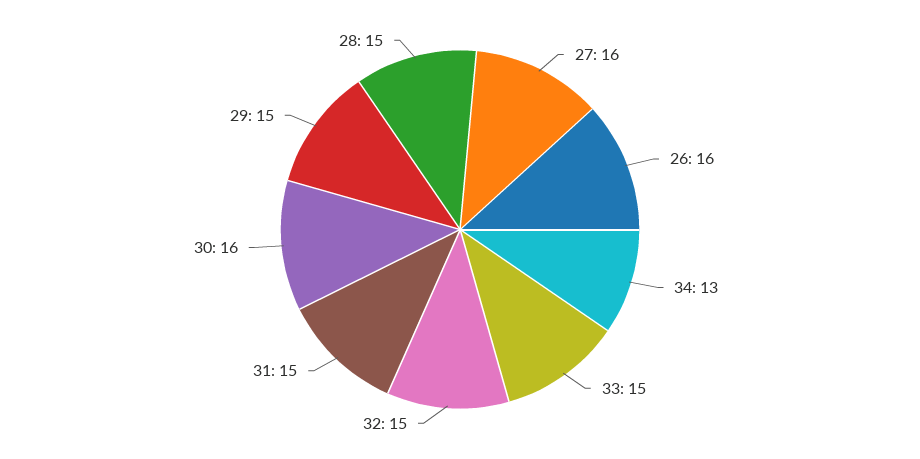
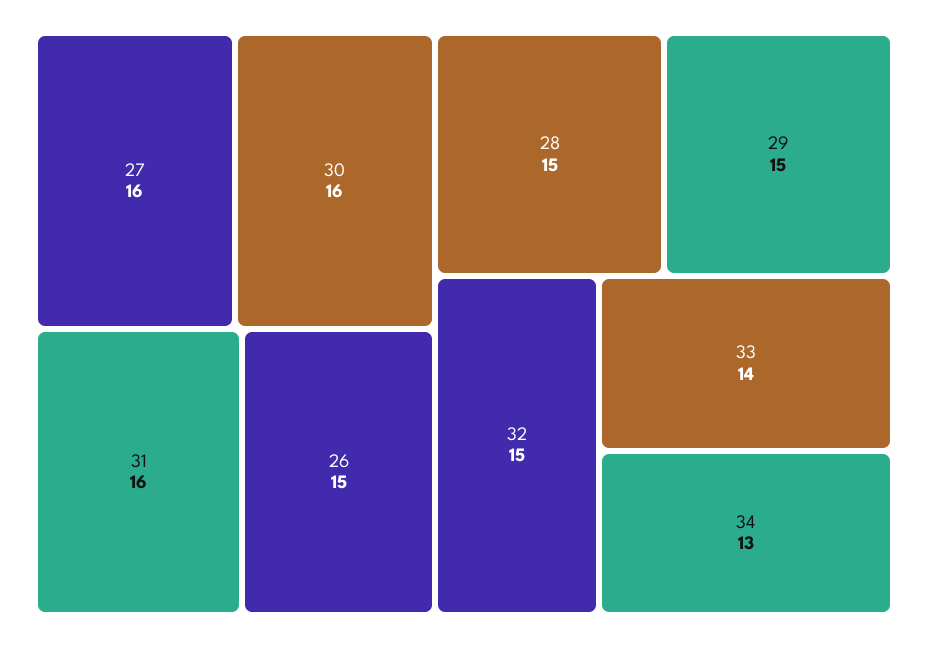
26: 16 -> 15
33: 15 -> 14
31: 15 -> 16

